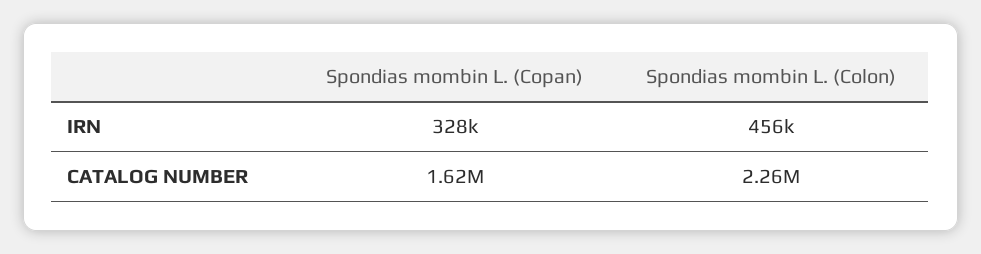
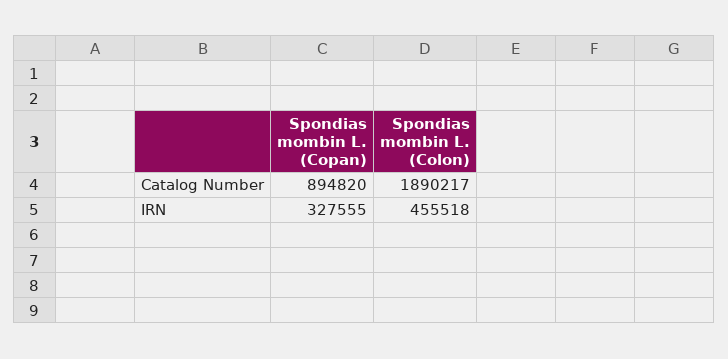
Spondias mombin L. (Copan), CATALOG NUMBER: 1620000 -> 894820
Spondias mombin L. (Colon), CATALOG NUMBER: 2260000 -> 1890217

